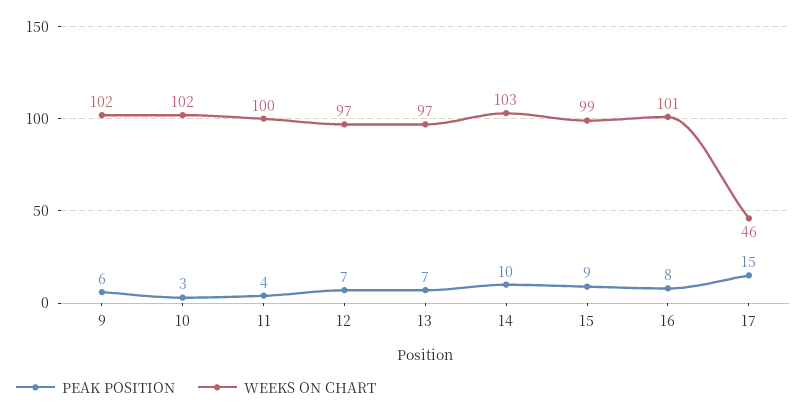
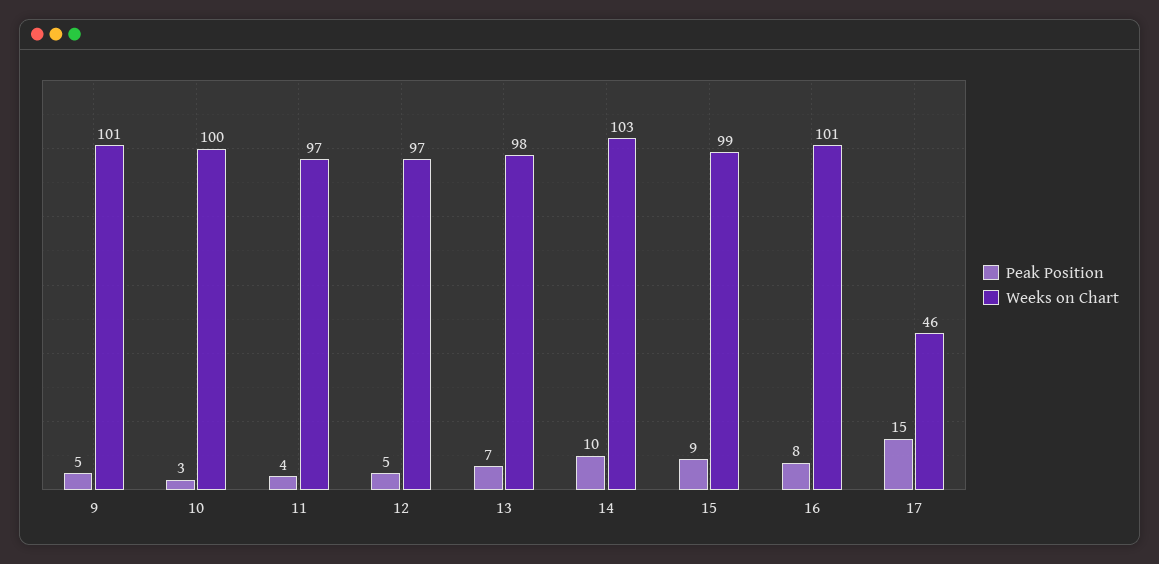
PEAK POSITION, 9: 6 -> 5
WEEKS ON CHART, 9: 102 -> 101
WEEKS ON CHART, 10: 102 -> 100
WEEKS ON CHART, 11: 100 -> 97
PEAK POSITION, 12: 7 -> 5
WEEKS ON CHART, 13: 97 -> 98

